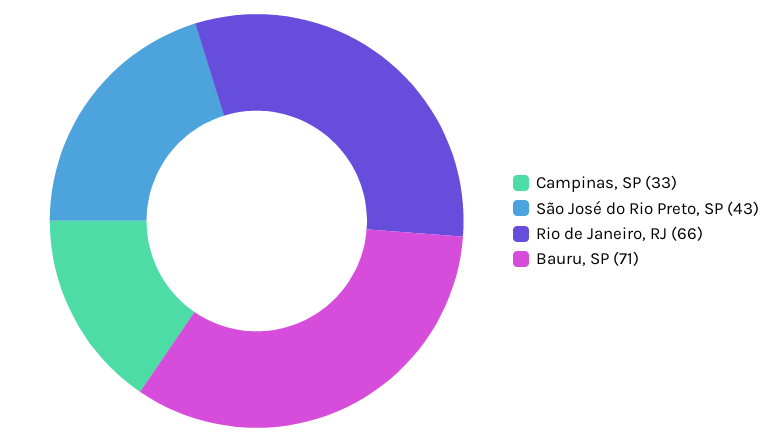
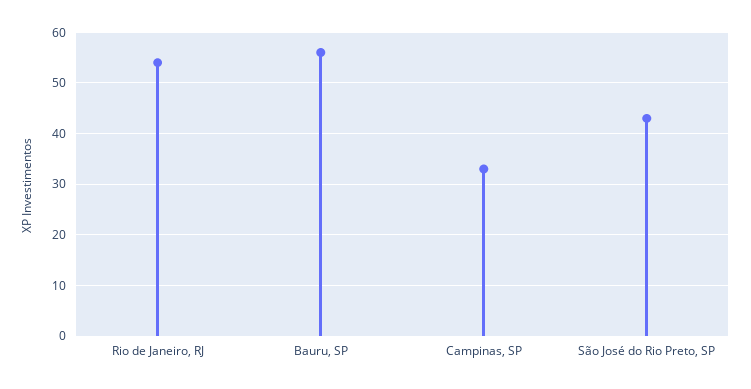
Rio de Janeiro, RJ: 66 -> 55
Bauru, SP: 71 -> 55

